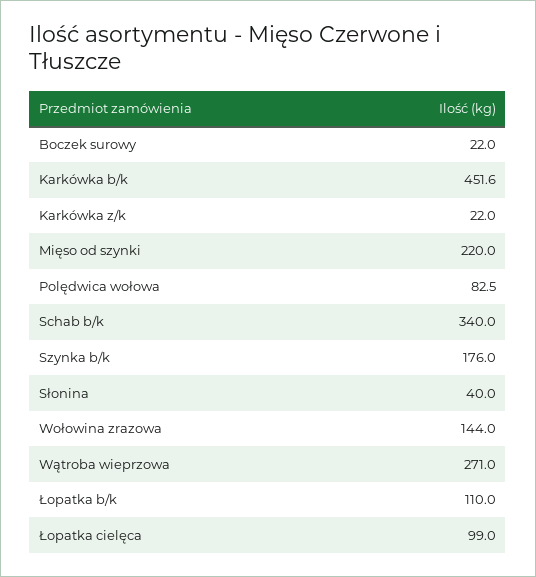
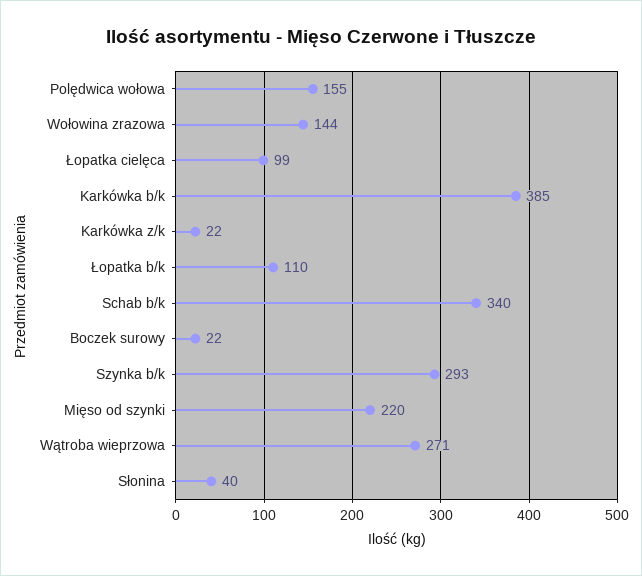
Karkówka b/k: 451.6 -> 385
Polędwica wołowa: 82.5 -> 155
Szynka b/k: 176 -> 293

